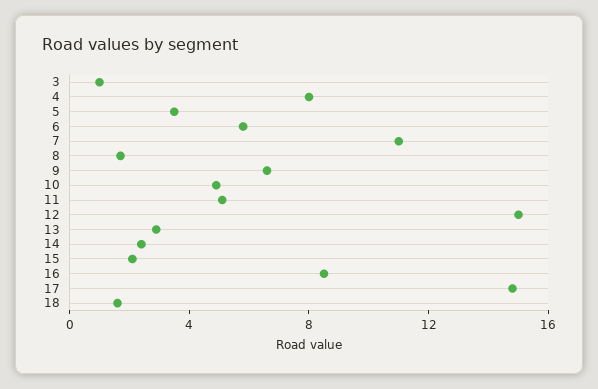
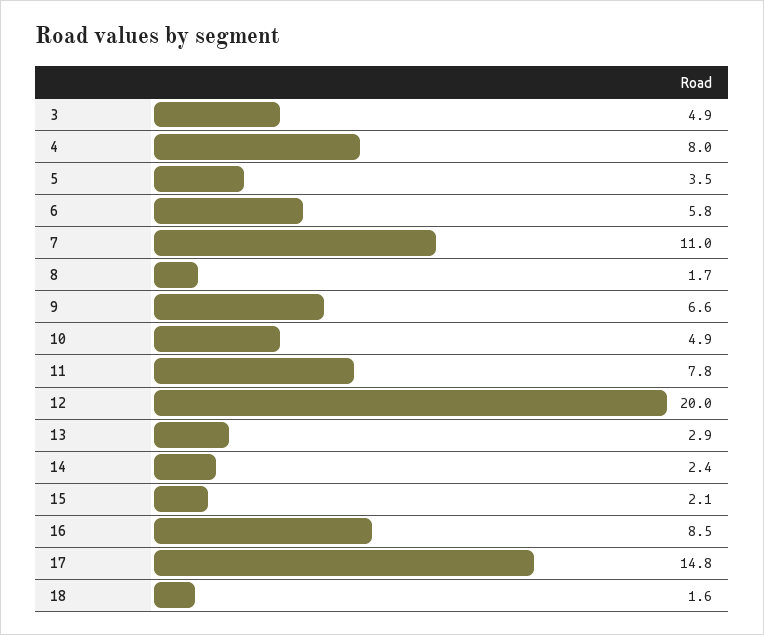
3: 1 -> 4.9
11: 5 -> 7.8
12: 15 -> 20

